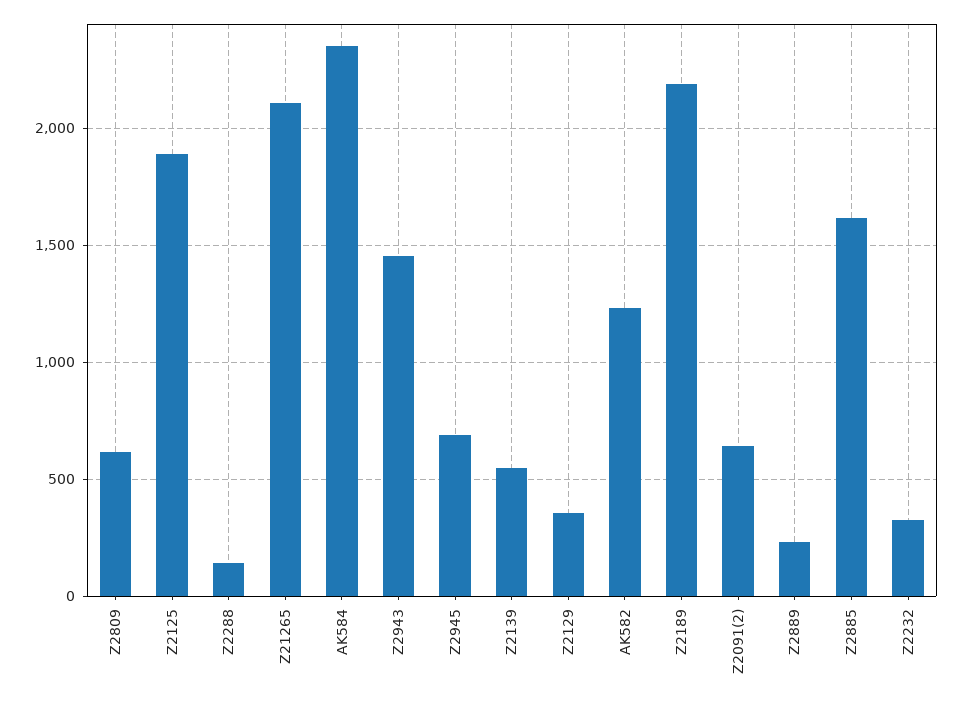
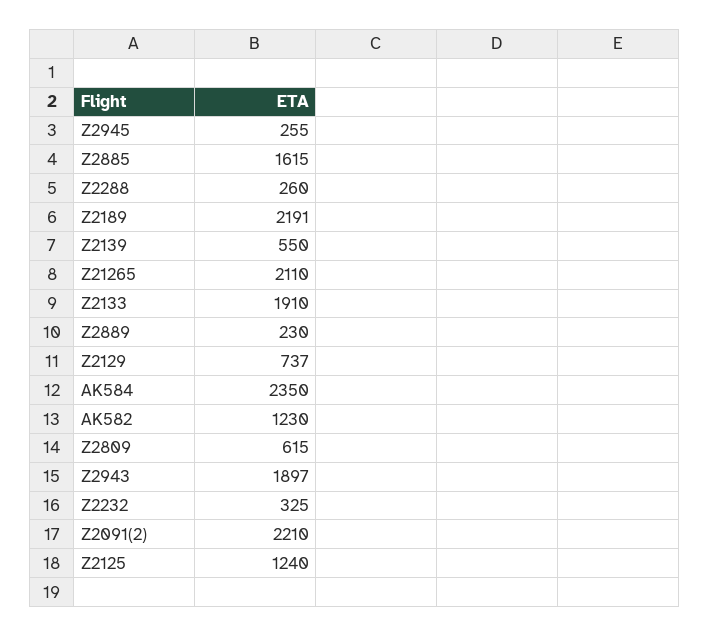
Z2125: 1900 -> 1240
Z2288: 150 -> 260
Z2943: 1450 -> 1897
Z2945: 700 -> 255
Z2129: 350 -> 737
Z2091(2): 650 -> 2210
Z2133: none -> 1910

